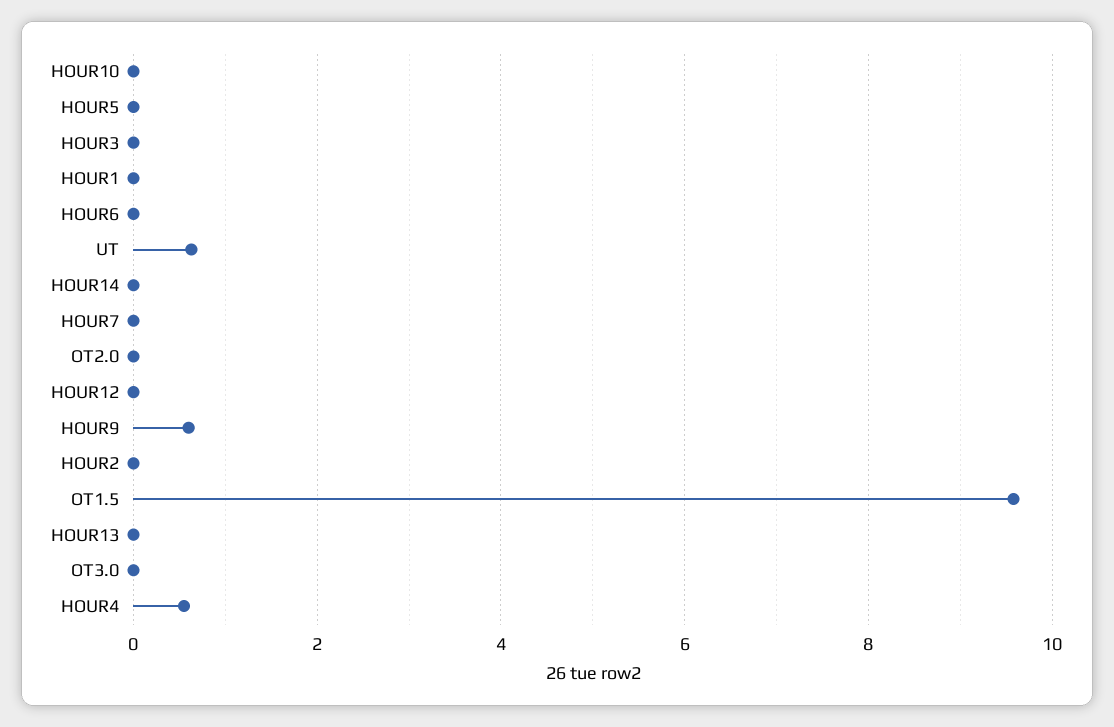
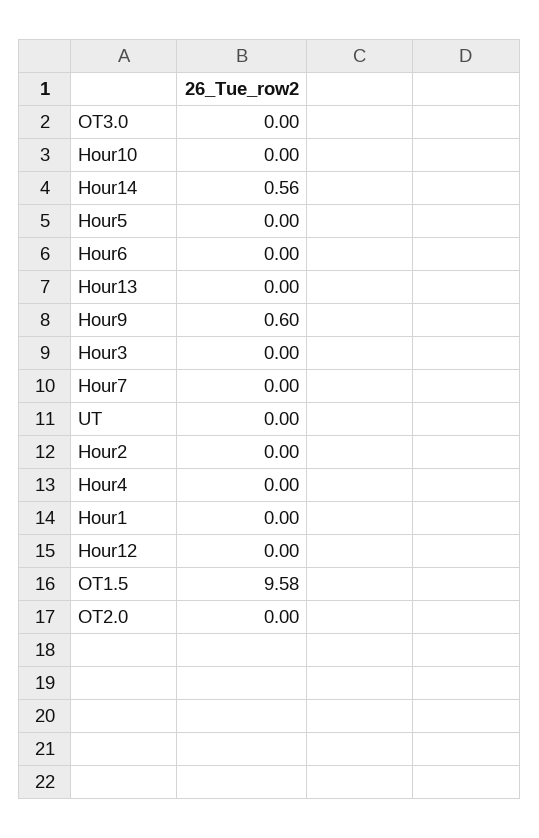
UT: 0.6 -> 0
HOUR14: 0 -> 0.56
HOUR4: 0.6 -> 0

